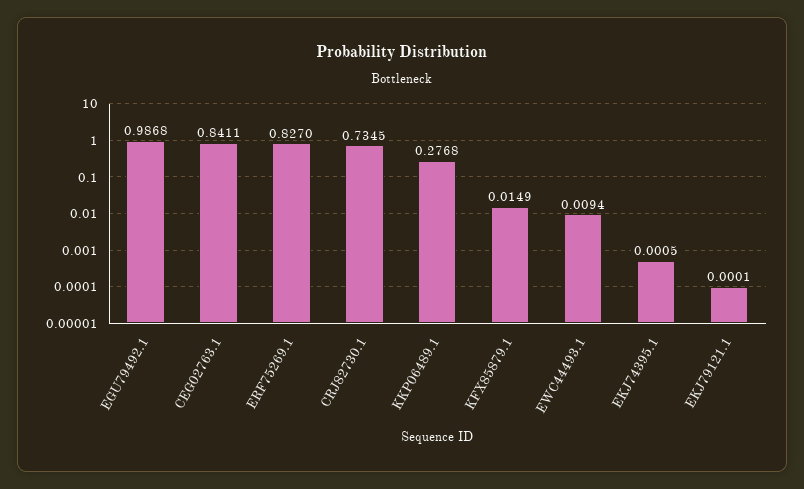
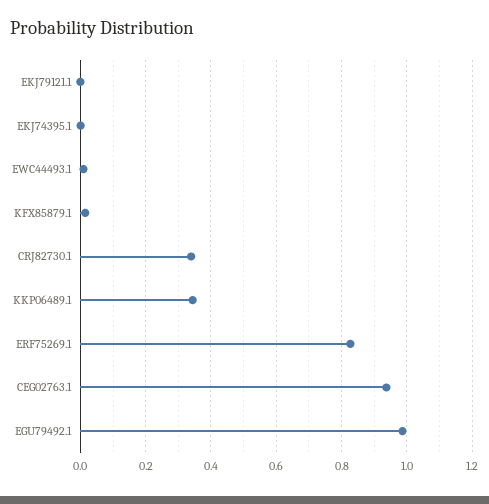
CEG02763.1: 0.8411 -> 0.94
CRJ82730.1: 0.7345 -> 0.34
KKP06489.1: 0.2768 -> 0.34

